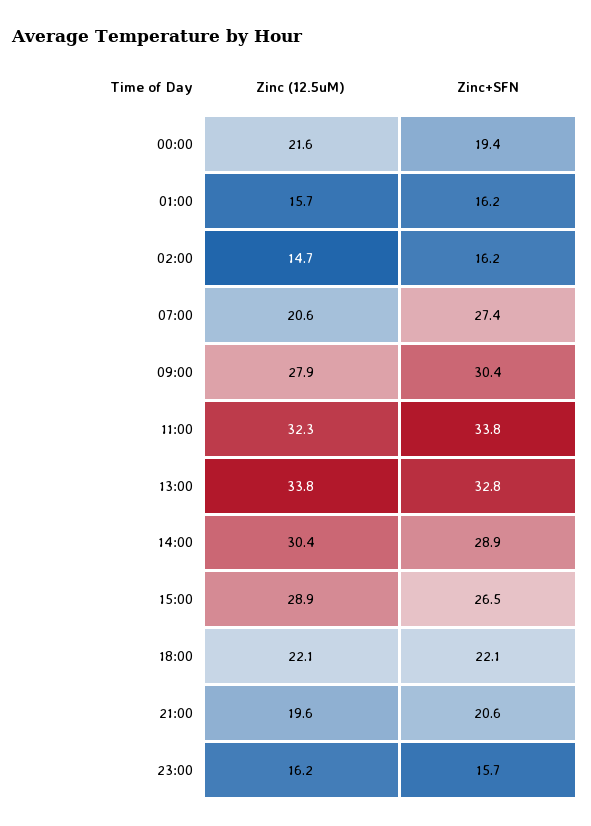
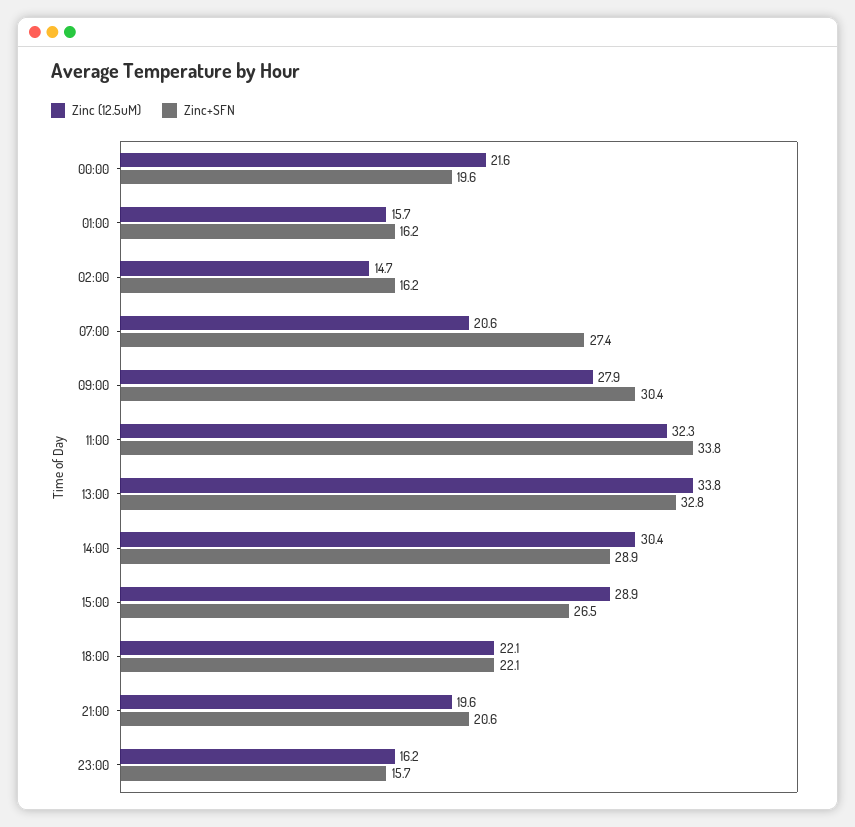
Zinc+SFN, 00:00: 19.4 -> 19.6

